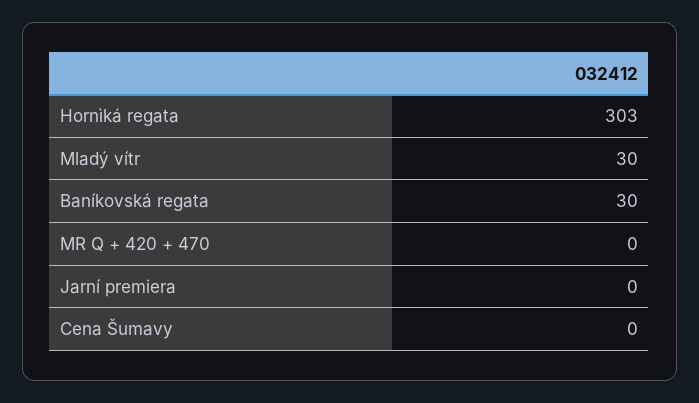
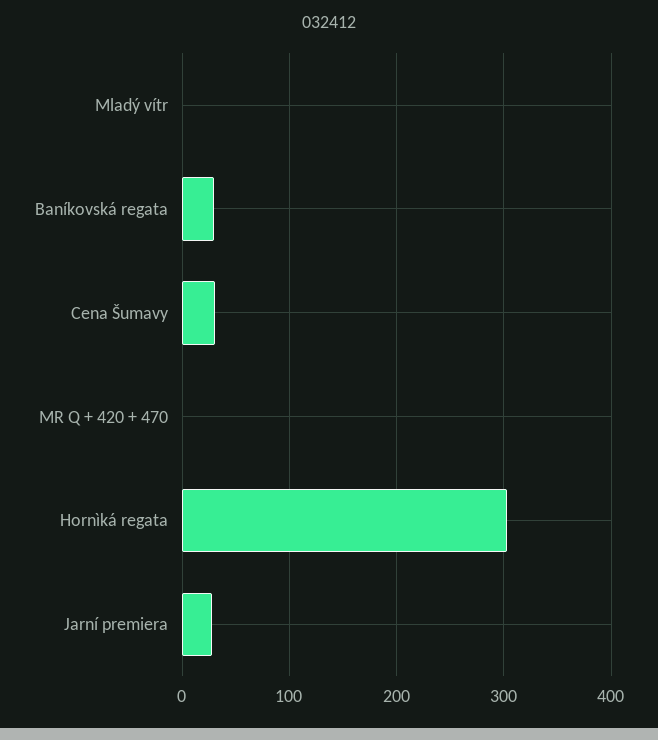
Mladý vítr: 30 -> 0
Jarní premiera: 0 -> 30
Cena Šumavy: 0 -> 30

